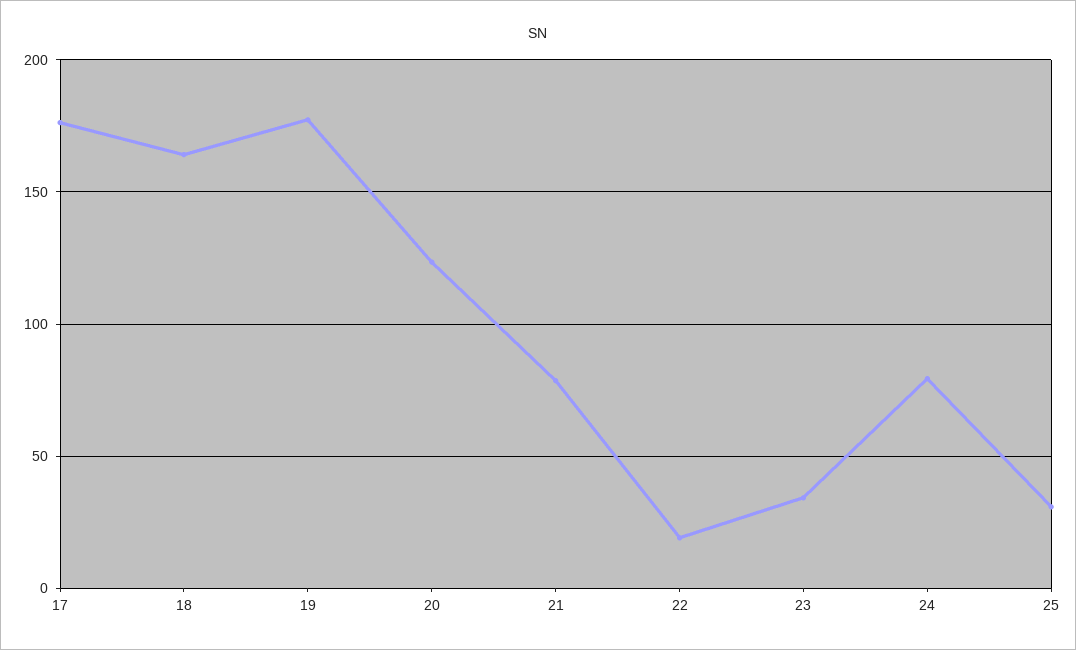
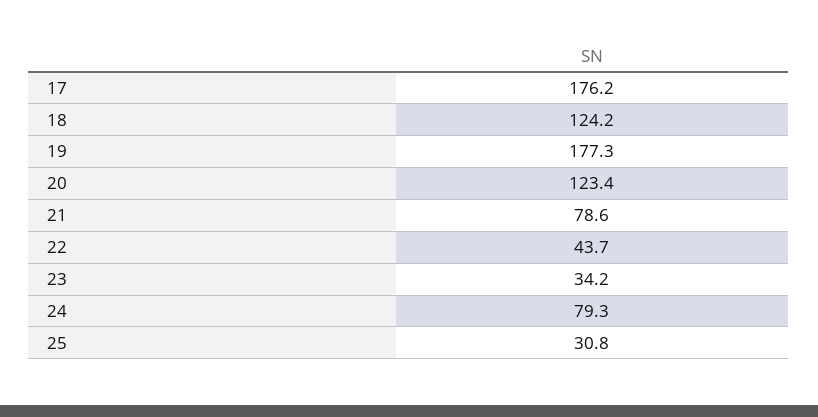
18: 165 -> 124.2
22: 20 -> 43.7

